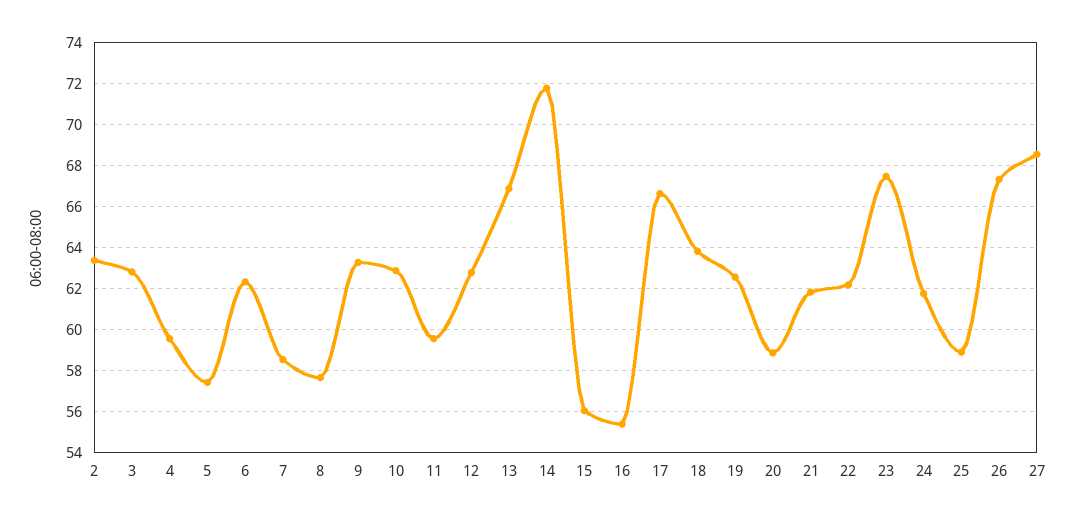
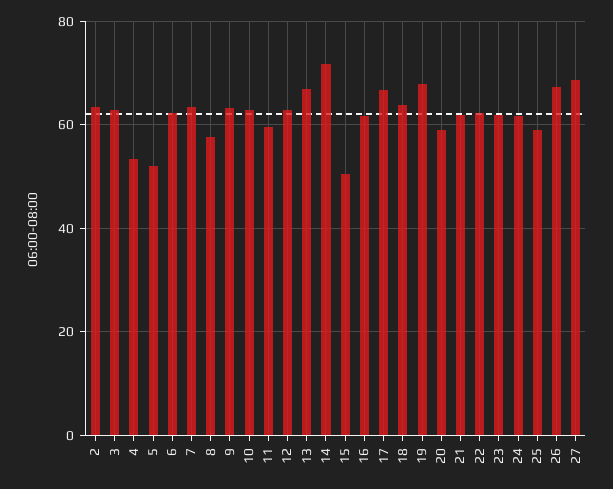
4: 59.5 -> 54
5: 57.5 -> 52
7: 58.5 -> 64
15: 56 -> 50
16: 55.5 -> 62
19: 62.5 -> 68
23: 67.5 -> 62

